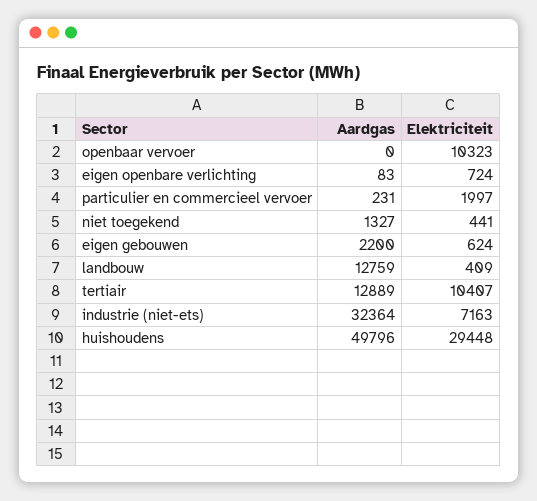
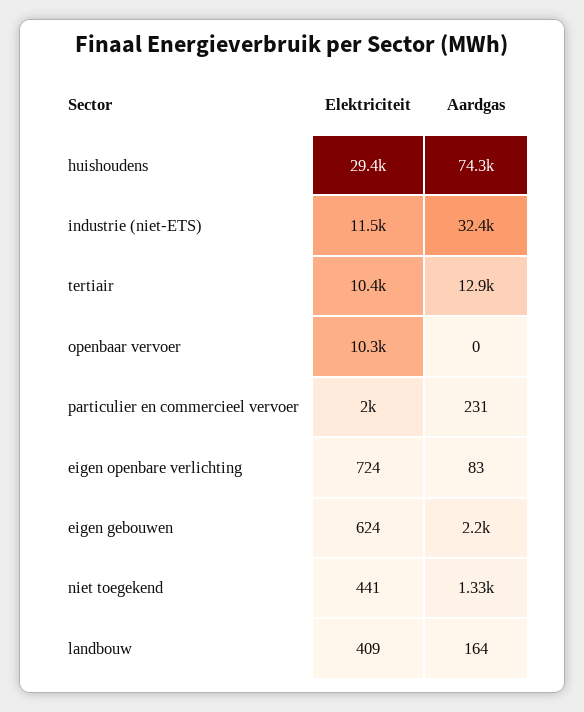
Aardgas, landbouw: 12759 -> 164
Elektriciteit, industrie (niet-ets): 7163 -> 11500
Aardgas, huishoudens: 49796 -> 74300

